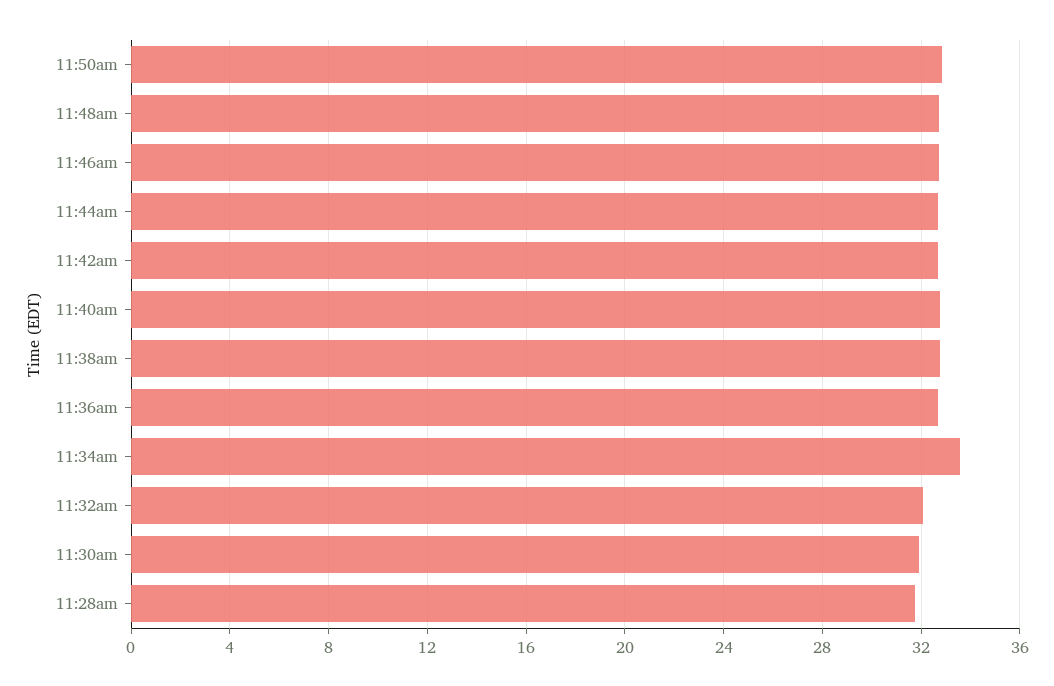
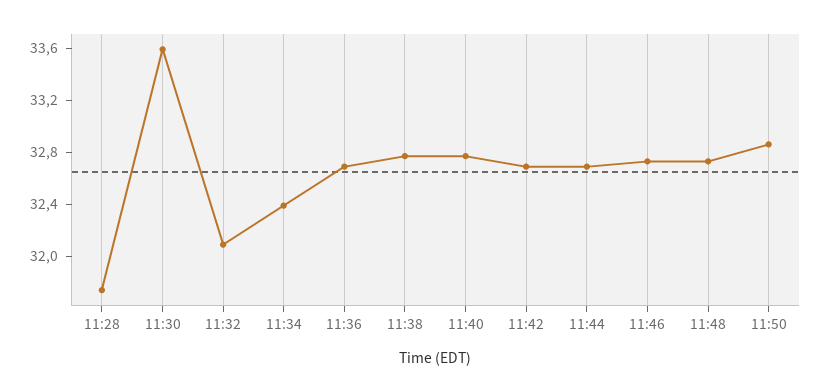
11:34am: 33.5 -> 32.4
11:30am: 32 -> 33.6

